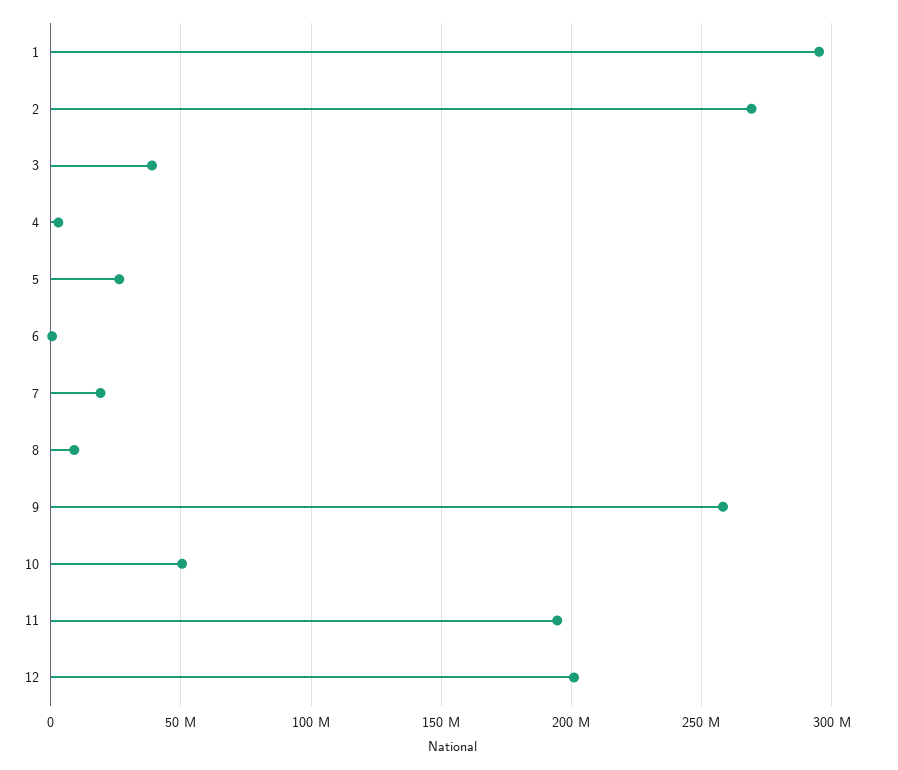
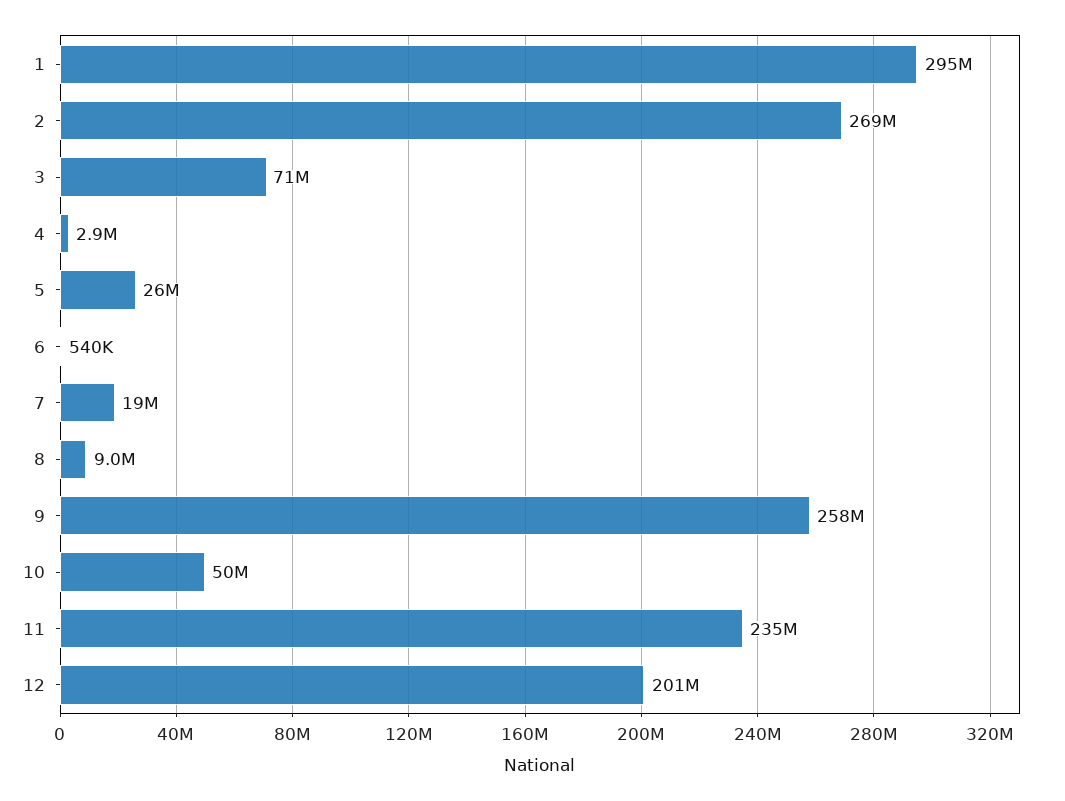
3: 40000000 -> 71000000
11: 195000000 -> 235000000

